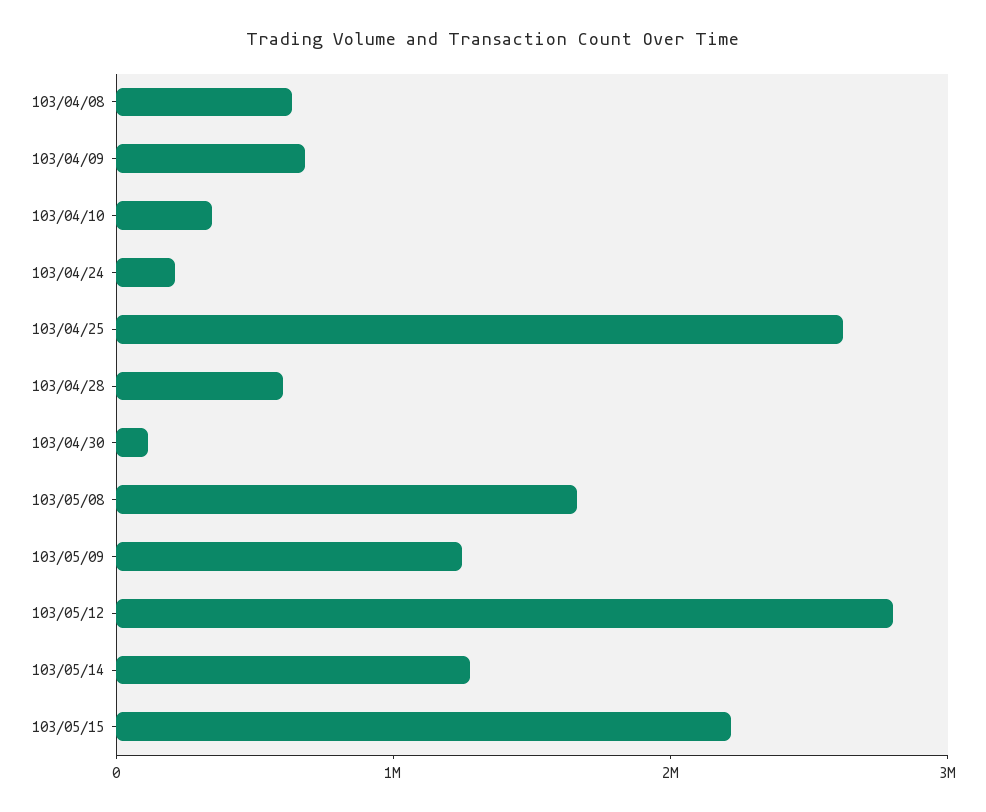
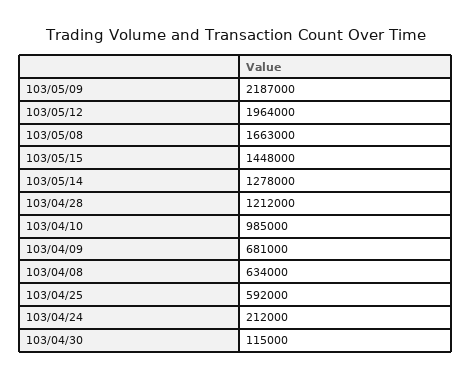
103/04/10: 400000 -> 985000
103/04/25: 2600000 -> 592000
103/04/28: 600000 -> 1212000
103/05/09: 1200000 -> 2187000
103/05/12: 2800000 -> 1964000
103/05/15: 2200000 -> 1448000

